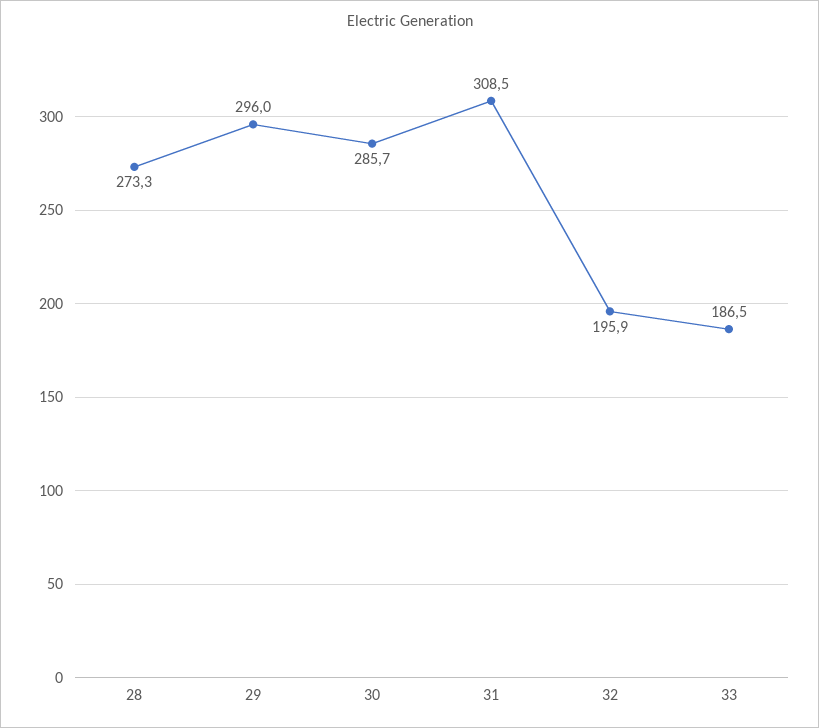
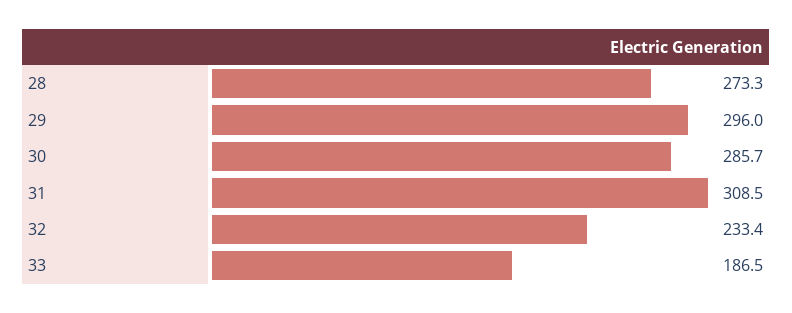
32: 195.9 -> 233.4

